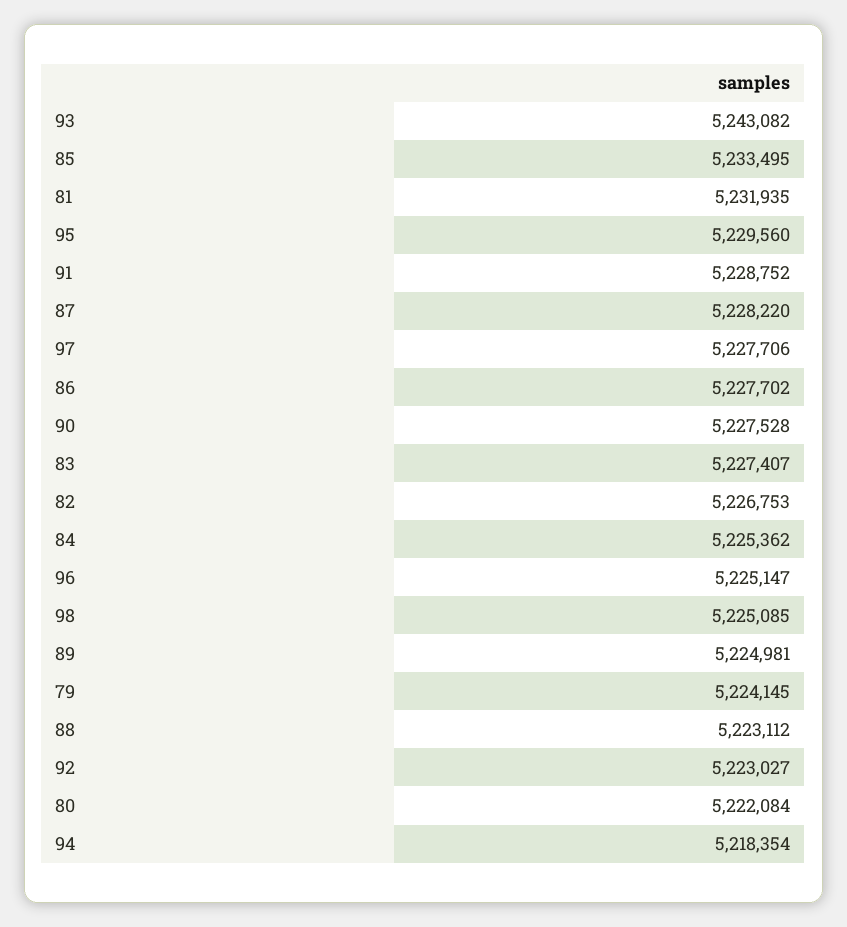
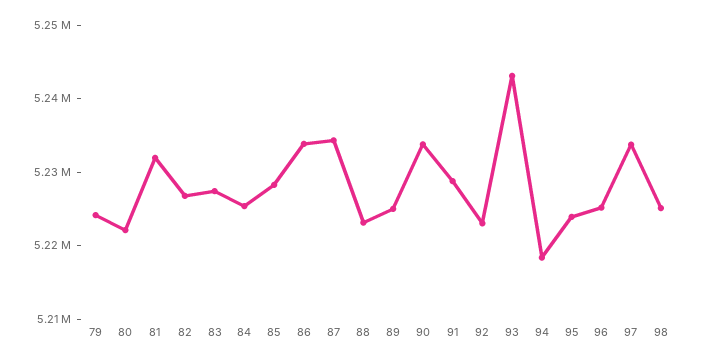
85: 5233495 -> 5228000
95: 5229560 -> 5224000
87: 5228220 -> 5234000
97: 5227706 -> 5234000
86: 5227702 -> 5234000
90: 5227528 -> 5234000

